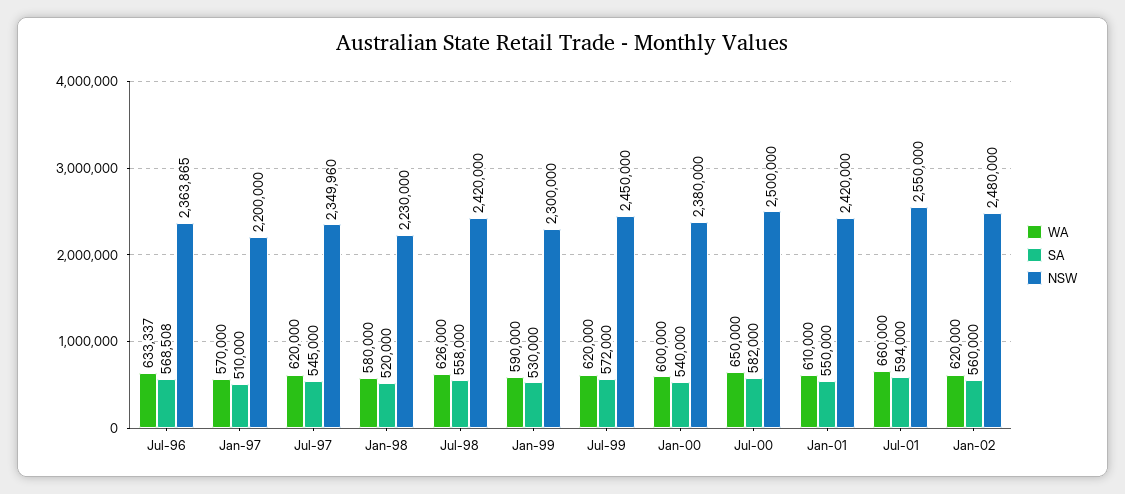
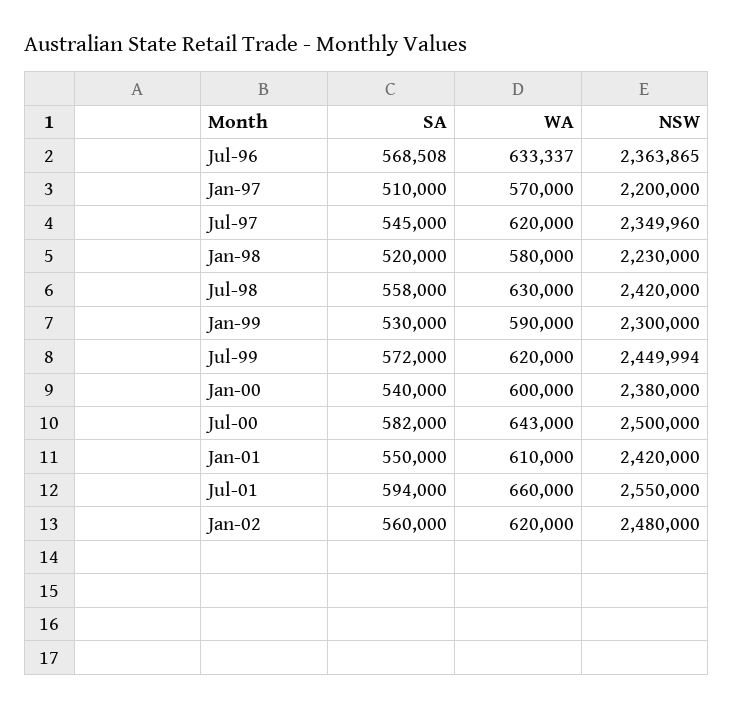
WA, Jul-98: 626000 -> 630000
NSW, Jul-99: 2450000 -> 2449994
WA, Jul-00: 650000 -> 643000

